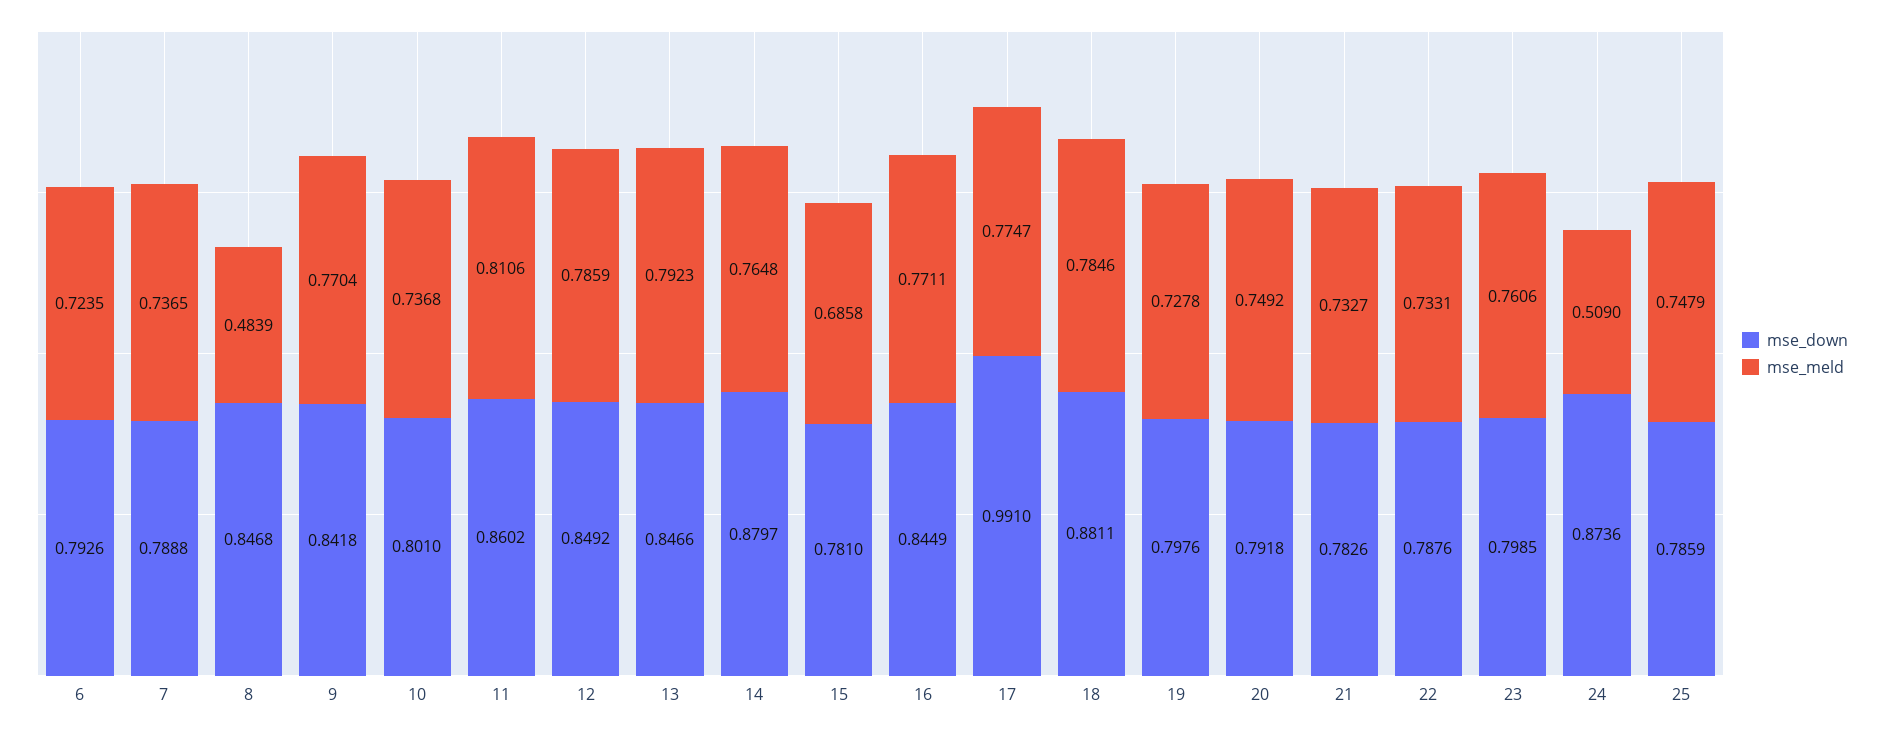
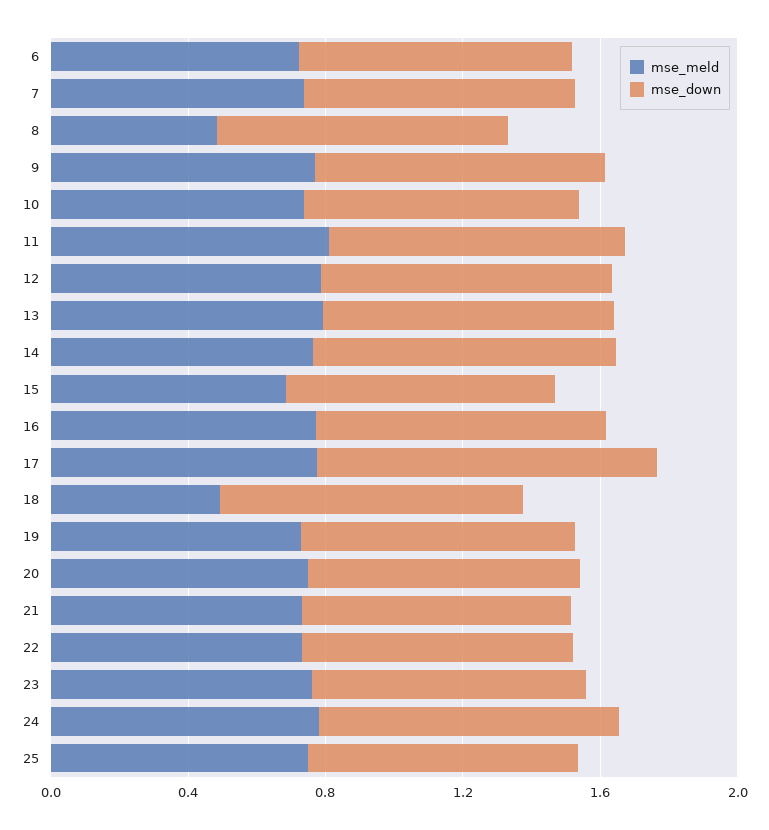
mse_meld, 18: 0.7846 -> 0.5
mse_meld, 24: 0.509 -> 0.8

